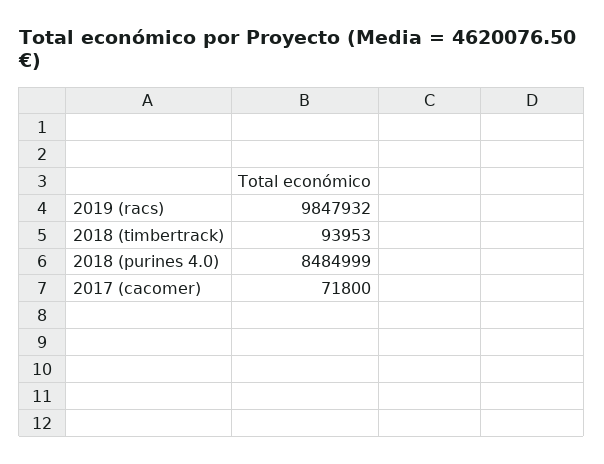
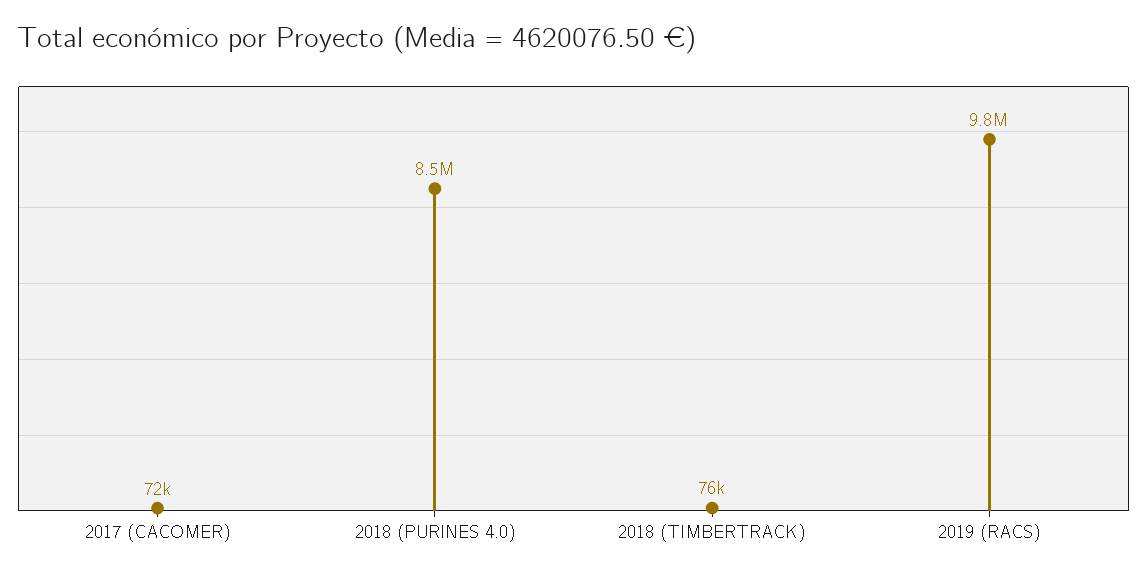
2018 (timbertrack): 93953 -> 76000

